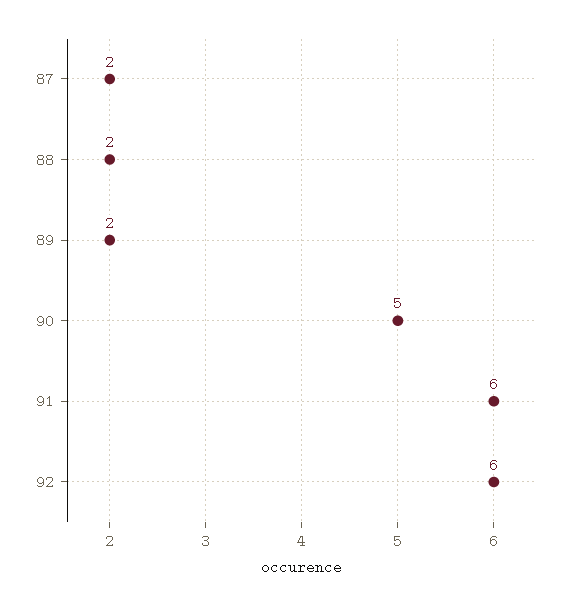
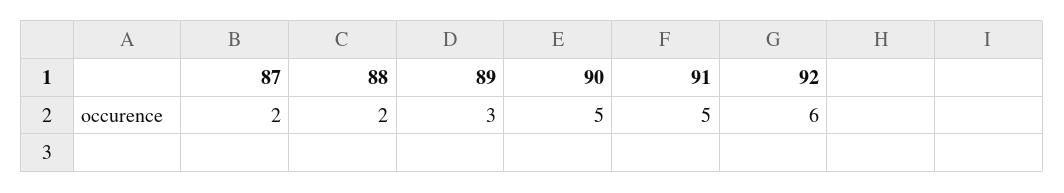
89: 2 -> 3
91: 6 -> 5

